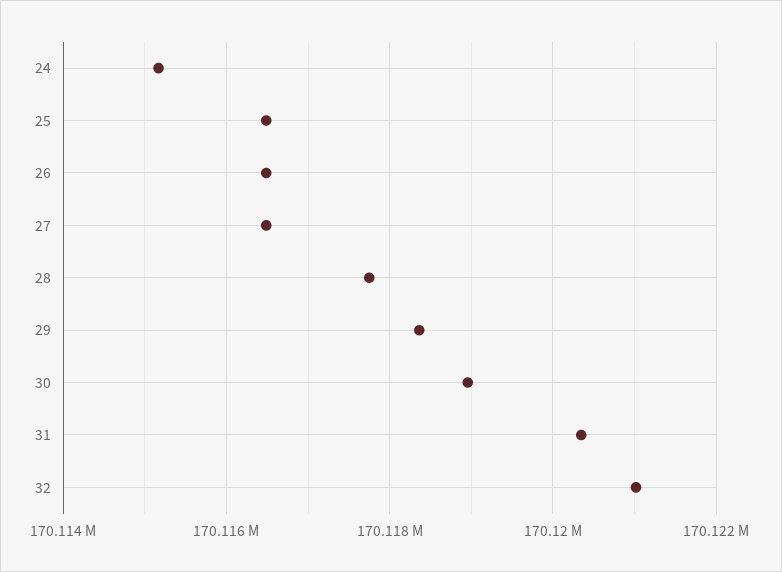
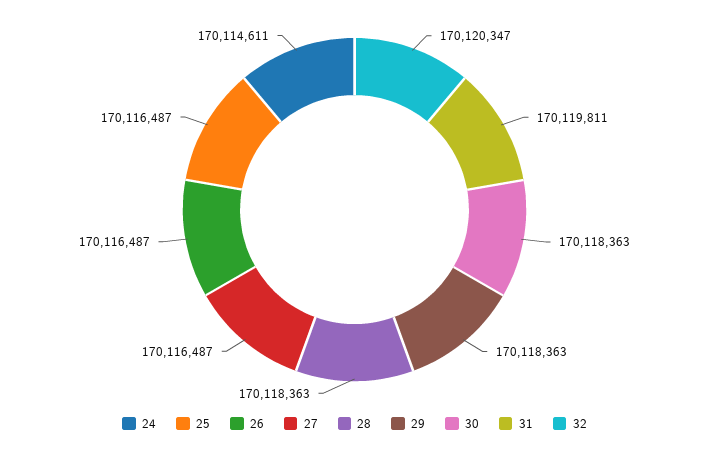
24: 170115200 -> 170114611
28: 170117800 -> 170118363
30: 170119000 -> 170118363
31: 170120400 -> 170119811
32: 170121000 -> 170120347

